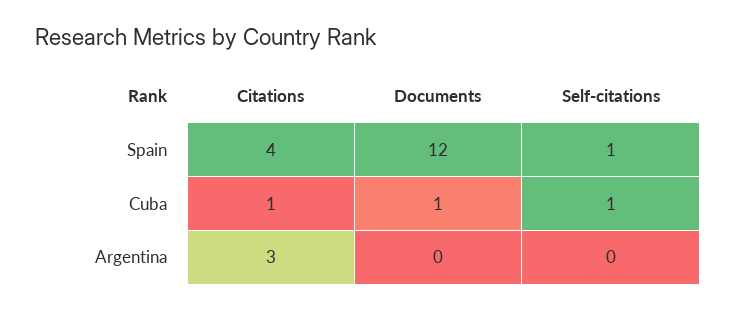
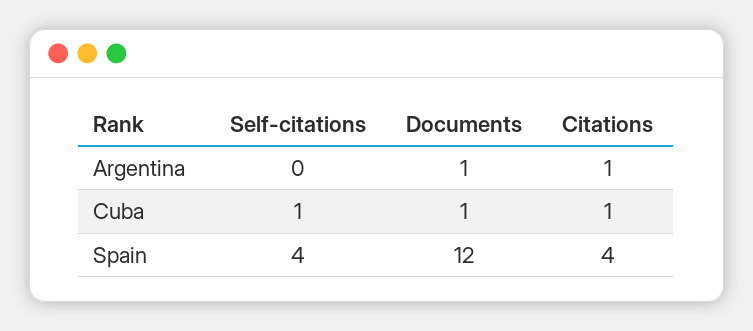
Self-citations, Spain: 1 -> 4
Citations, Argentina: 3 -> 1
Documents, Argentina: 0 -> 1

